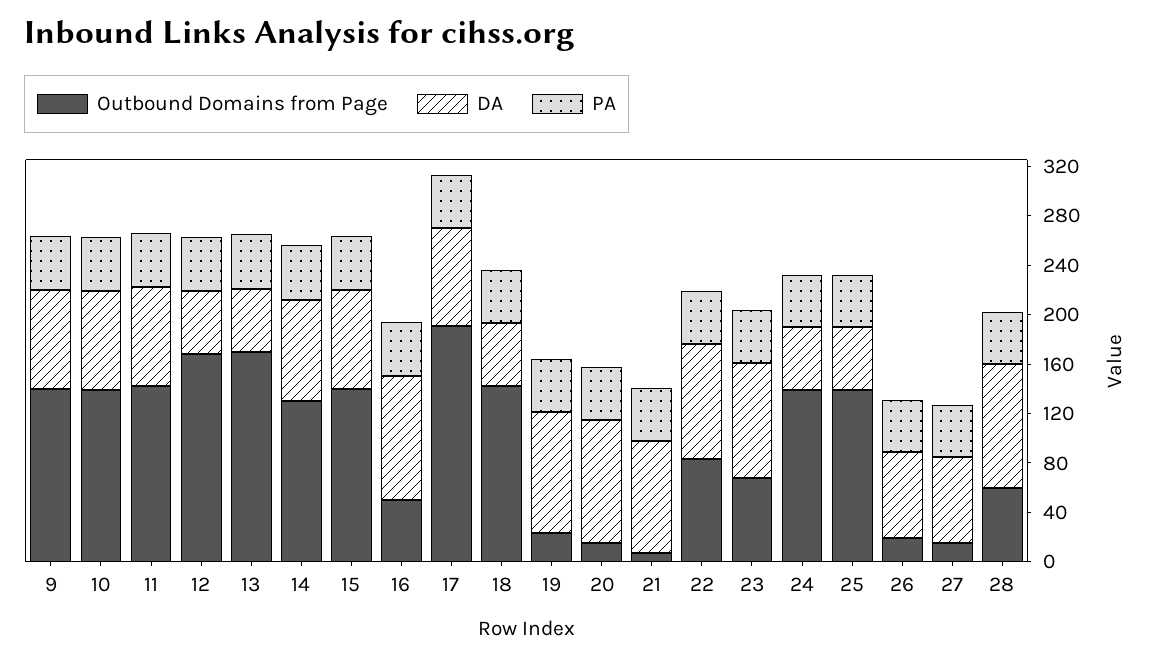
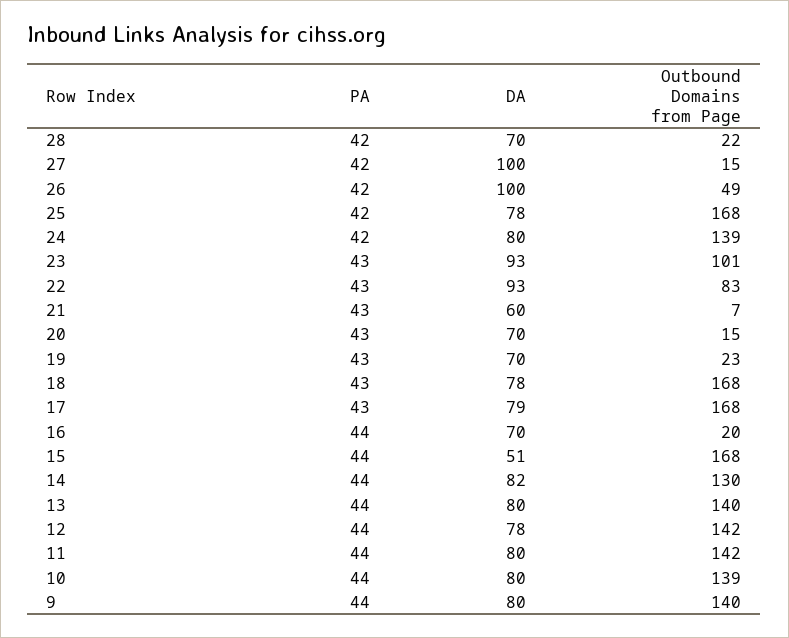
Outbound Domains from Page, 12: 170 -> 142
DA, 12: 50 -> 78
Outbound Domains from Page, 13: 170 -> 140
DA, 13: 50 -> 80
Outbound Domains from Page, 15: 140 -> 168
DA, 15: 80 -> 51
Outbound Domains from Page, 16: 50 -> 20
DA, 16: 100 -> 70
Outbound Domains from Page, 17: 190 -> 168
Outbound Domains from Page, 18: 140 -> 168
DA, 18: 50 -> 78
DA, 19: 100 -> 70
DA, 20: 100 -> 70
DA, 21: 90 -> 60
Outbound Domains from Page, 23: 70 -> 101
DA, 24: 50 -> 80
Outbound Domains from Page, 25: 140 -> 168
DA, 25: 50 -> 78
Outbound Domains from Page, 26: 20 -> 49
DA, 26: 70 -> 100
DA, 27: 70 -> 100
Outbound Domains from Page, 28: 60 -> 22
DA, 28: 100 -> 70

